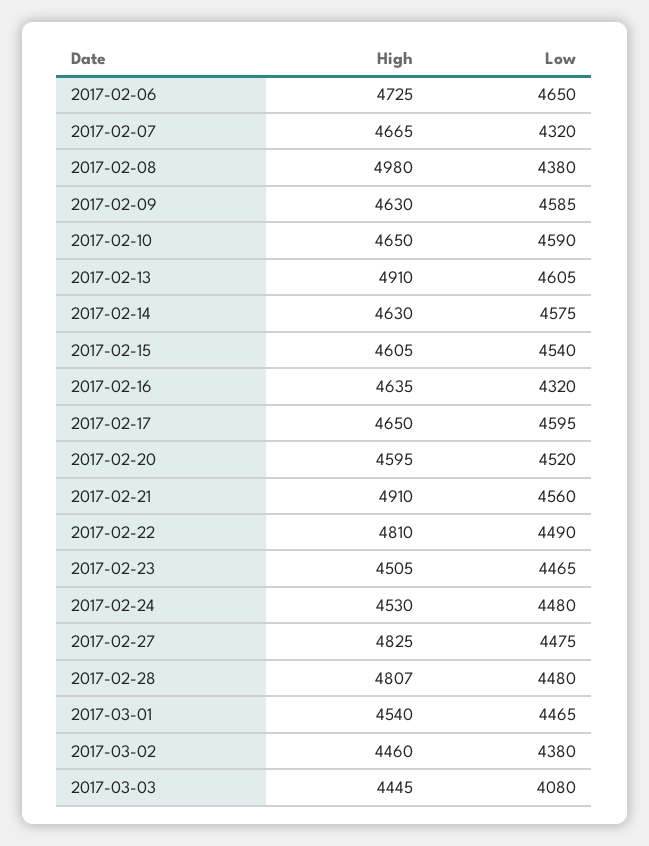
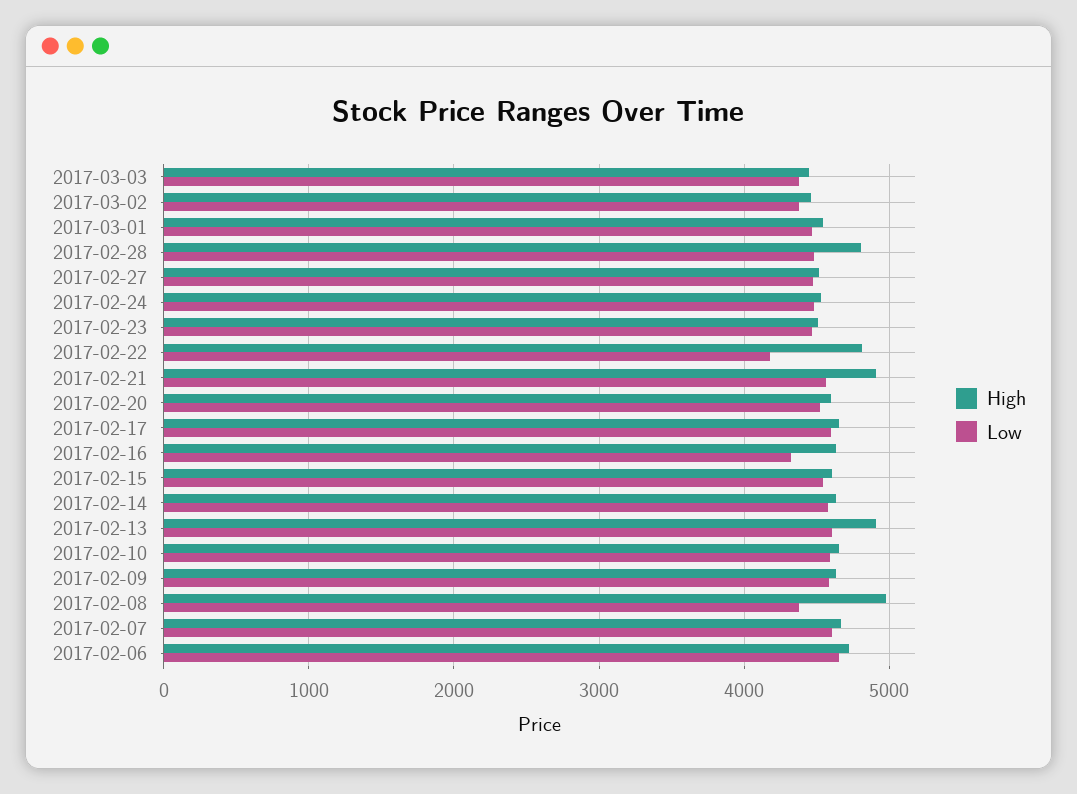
Low, 2017-02-07: 4320 -> 4600
Low, 2017-02-22: 4490 -> 4200
High, 2017-02-27: 4825 -> 4500
Low, 2017-03-03: 4080 -> 4400

